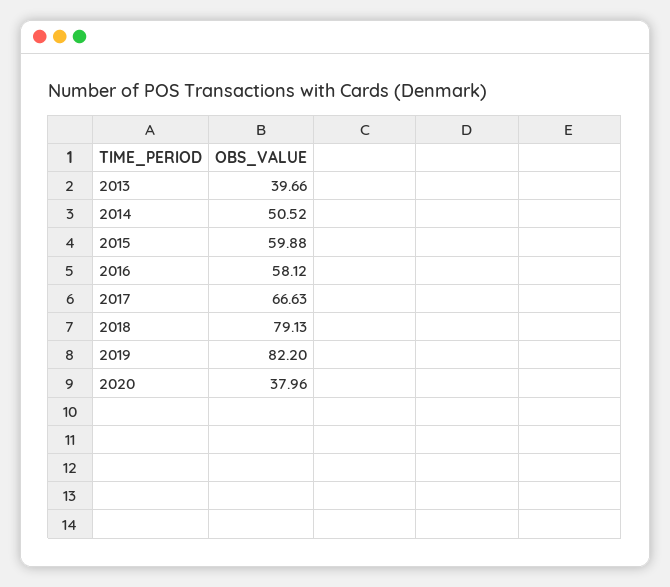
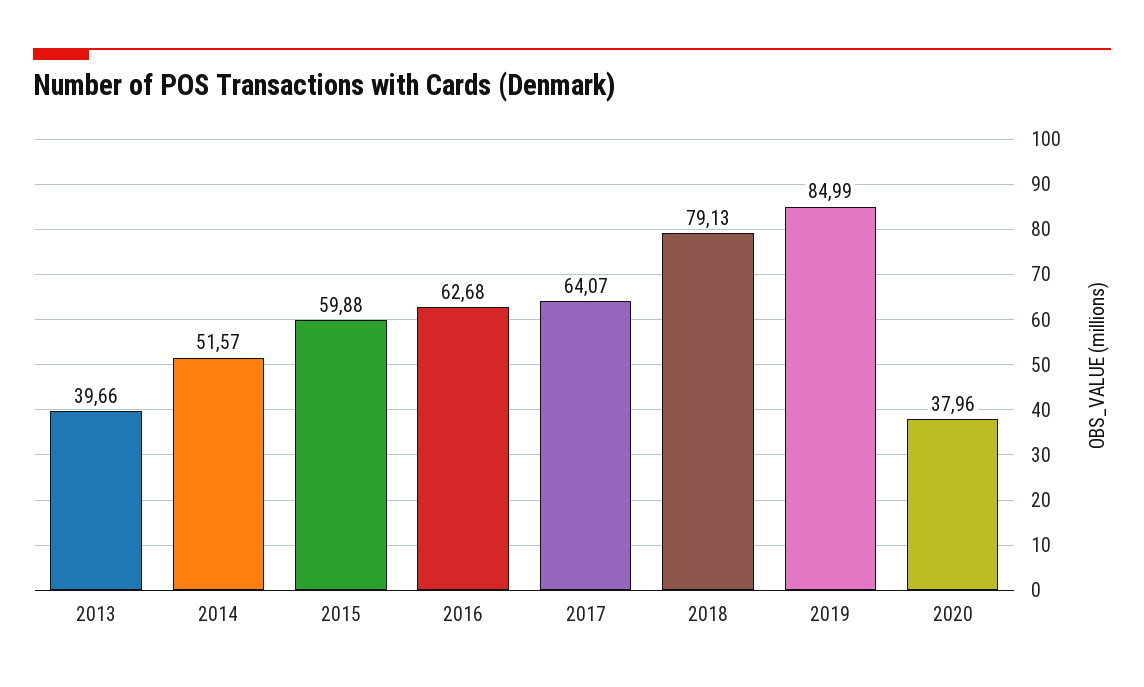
2014: 50.52 -> 51.57
2016: 58.12 -> 62.68
2017: 66.63 -> 64.07
2019: 82.2 -> 84.99

